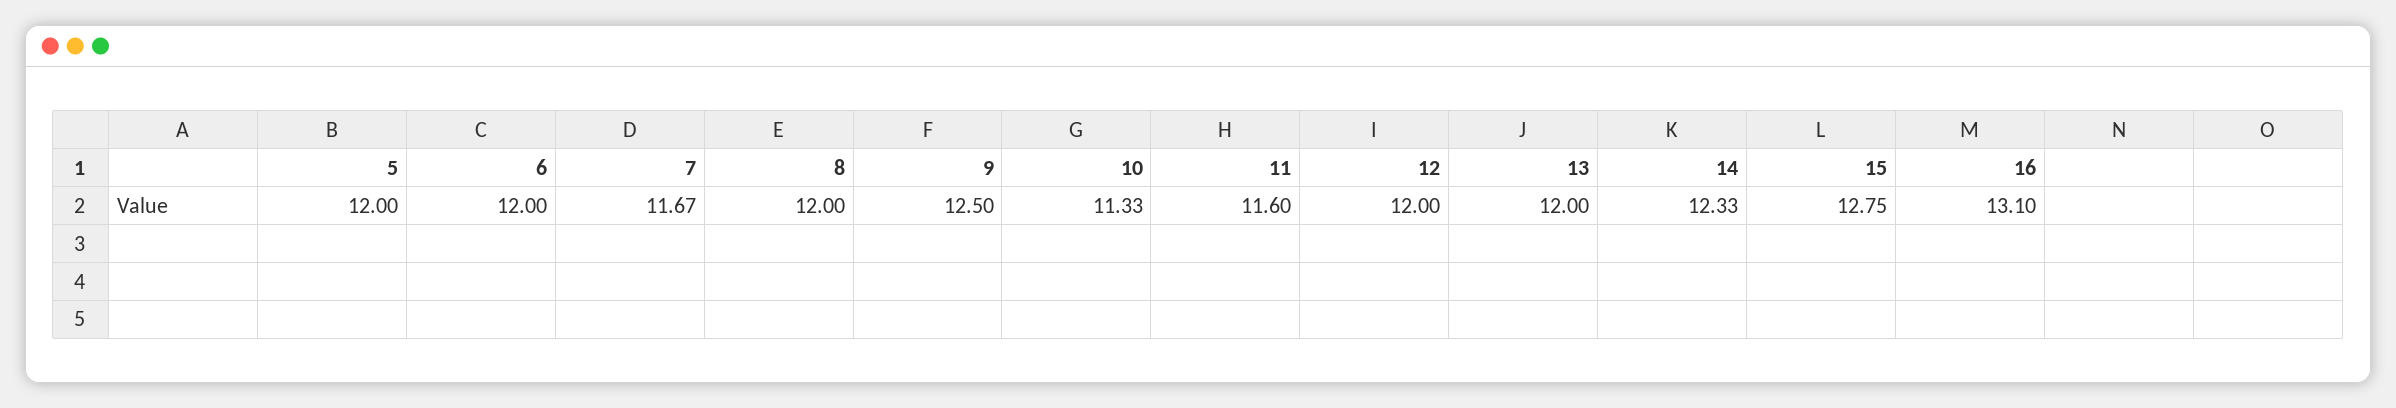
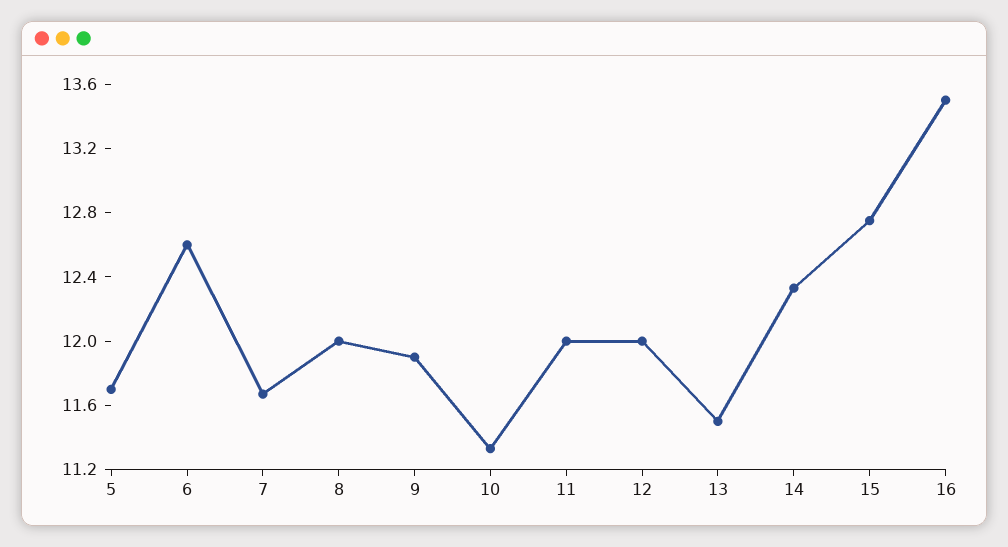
5: 12 -> 11.7
6: 12 -> 12.6
9: 12.5 -> 11.9
11: 11.6 -> 12
13: 12 -> 11.5
16: 13.1 -> 13.5

